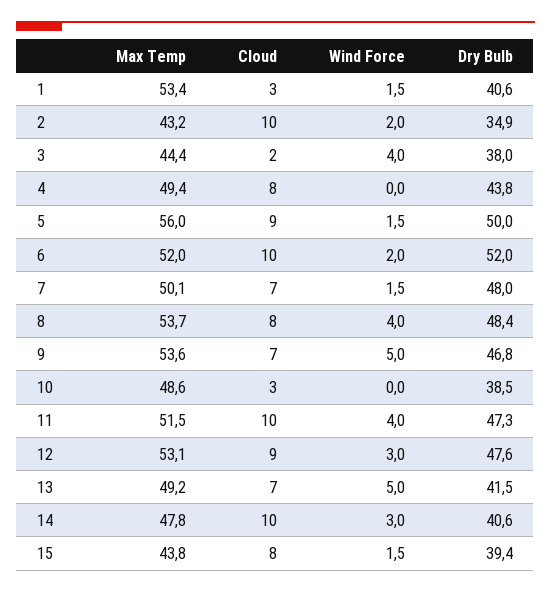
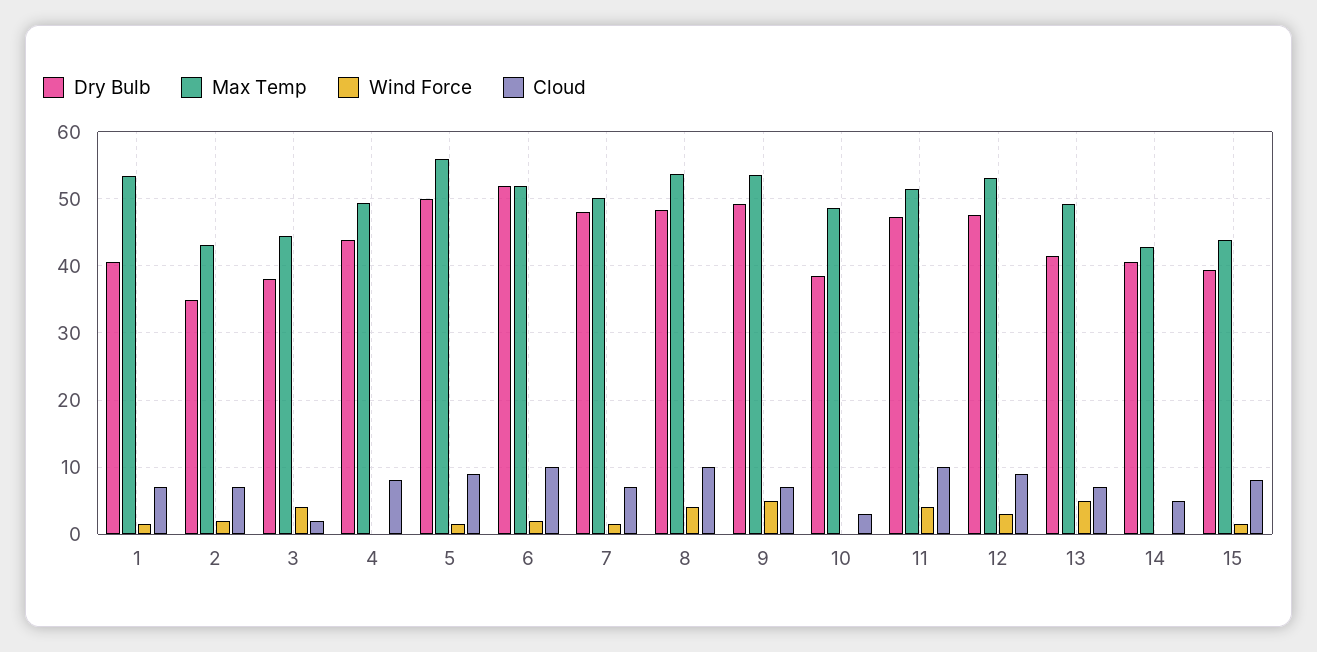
Cloud, 1: 3 -> 7
Cloud, 2: 10 -> 7
Cloud, 8: 8 -> 10
Dry Bulb, 9: 46.8 -> 49
Max Temp, 14: 47.8 -> 43
Cloud, 14: 10 -> 5
Wind Force, 14: 3 -> 0

